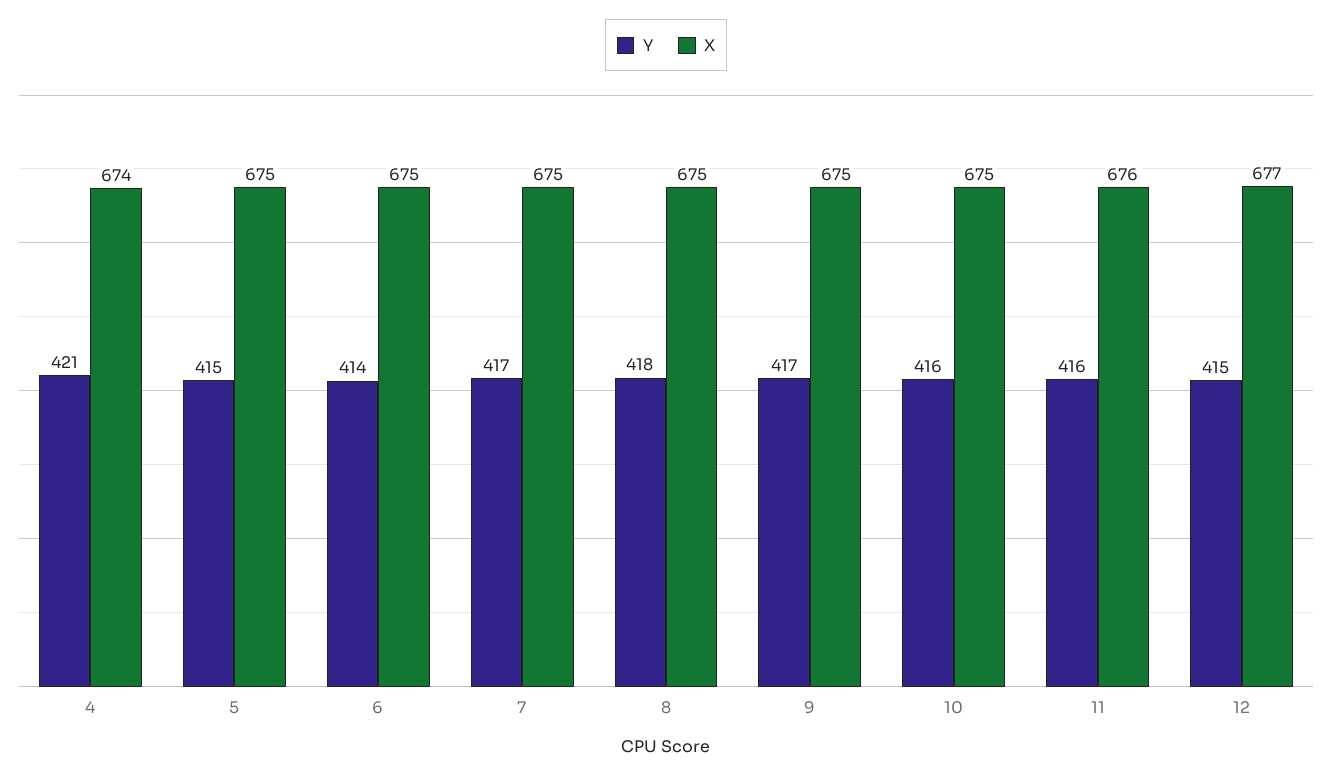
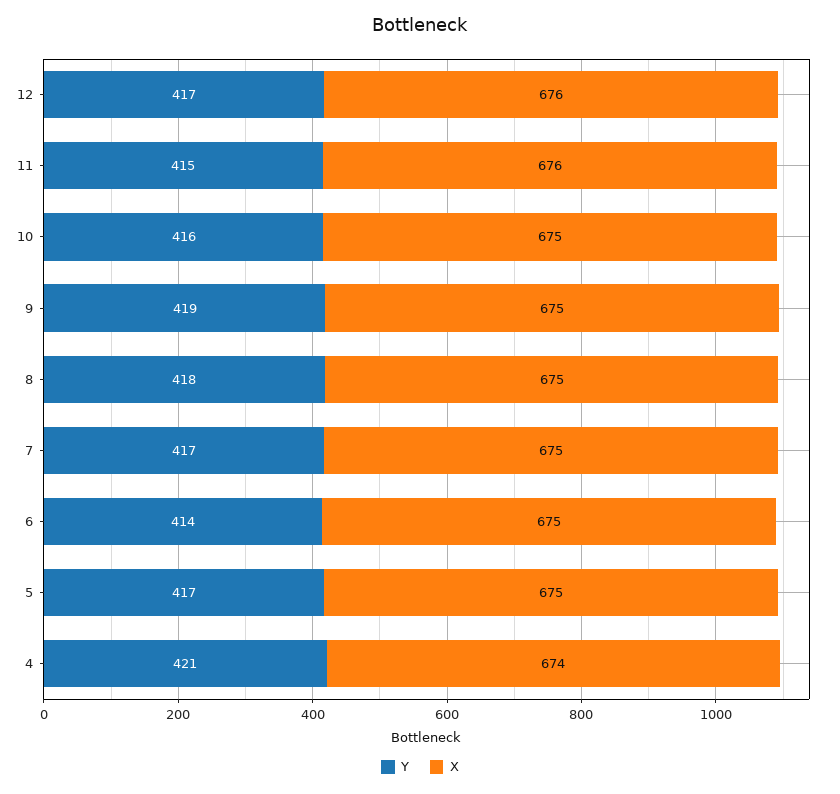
Y, 5: 415 -> 417
Y, 9: 417 -> 419
Y, 11: 416 -> 415
Y, 12: 415 -> 417
X, 12: 677 -> 676

